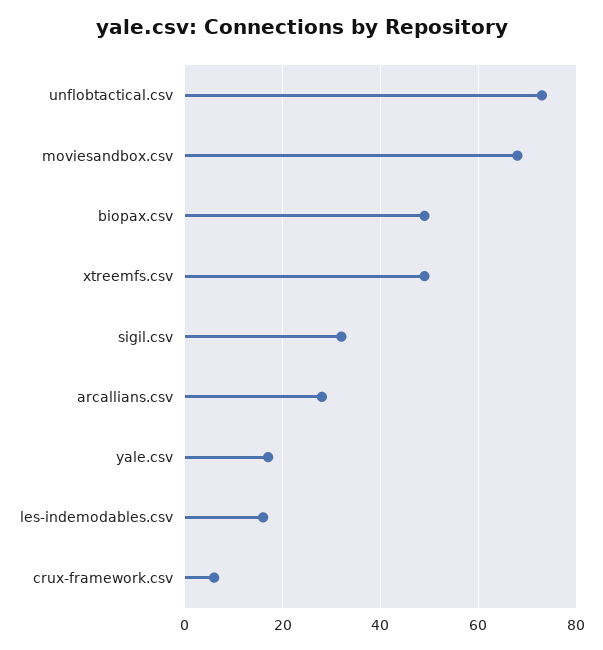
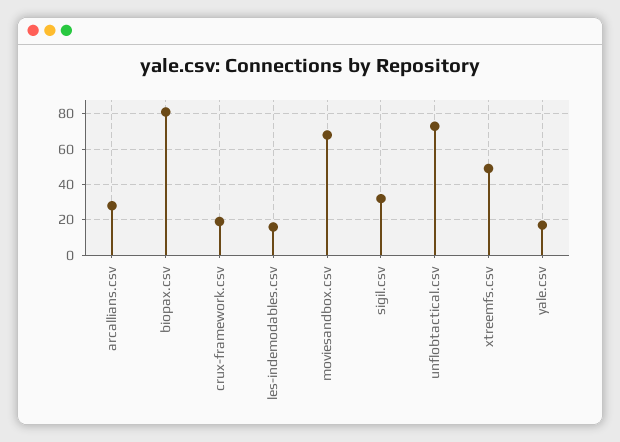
biopax.csv: 50 -> 80
crux-framework.csv: 5 -> 20

